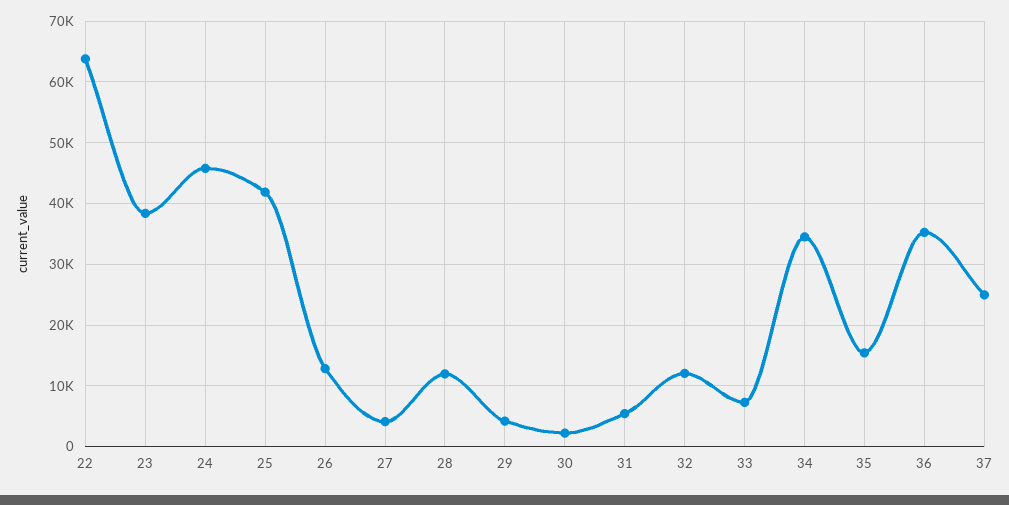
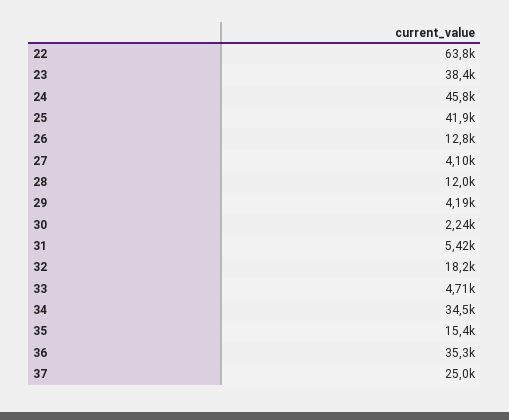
32: 12000 -> 18200
33: 7000 -> 4710

